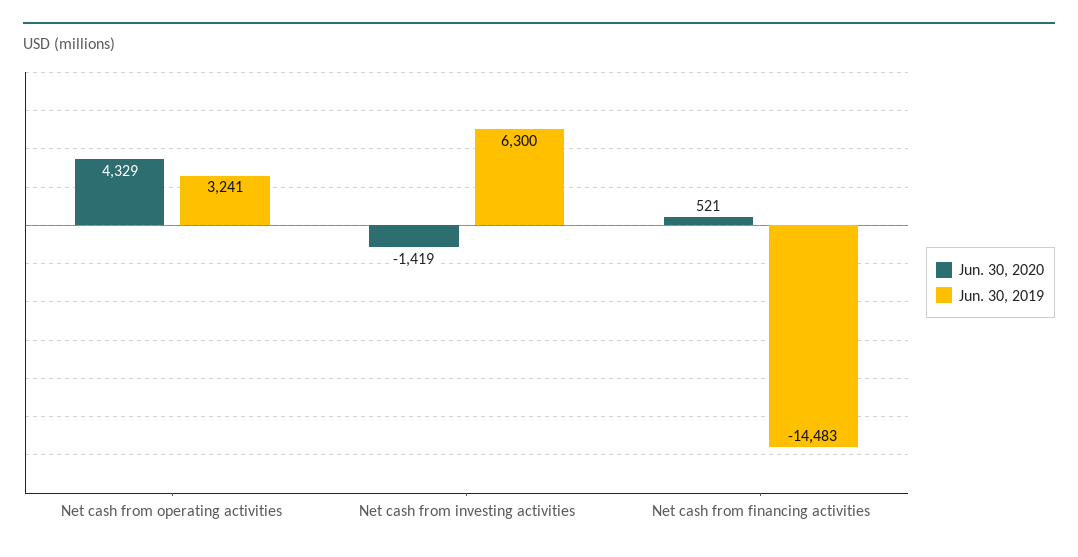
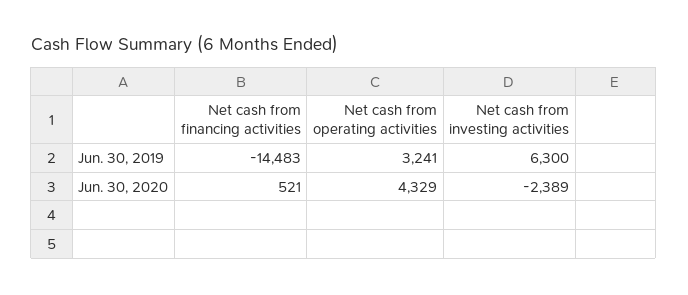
Jun. 30, 2020, Net cash from investing activities: -1419 -> -2389

